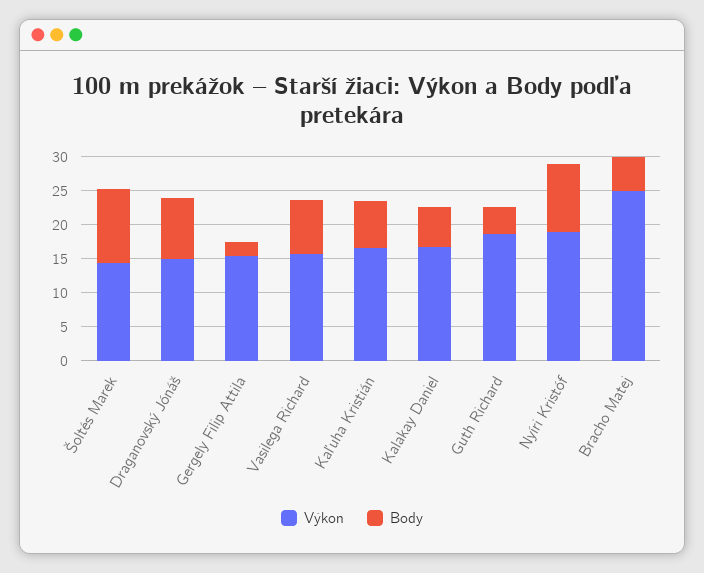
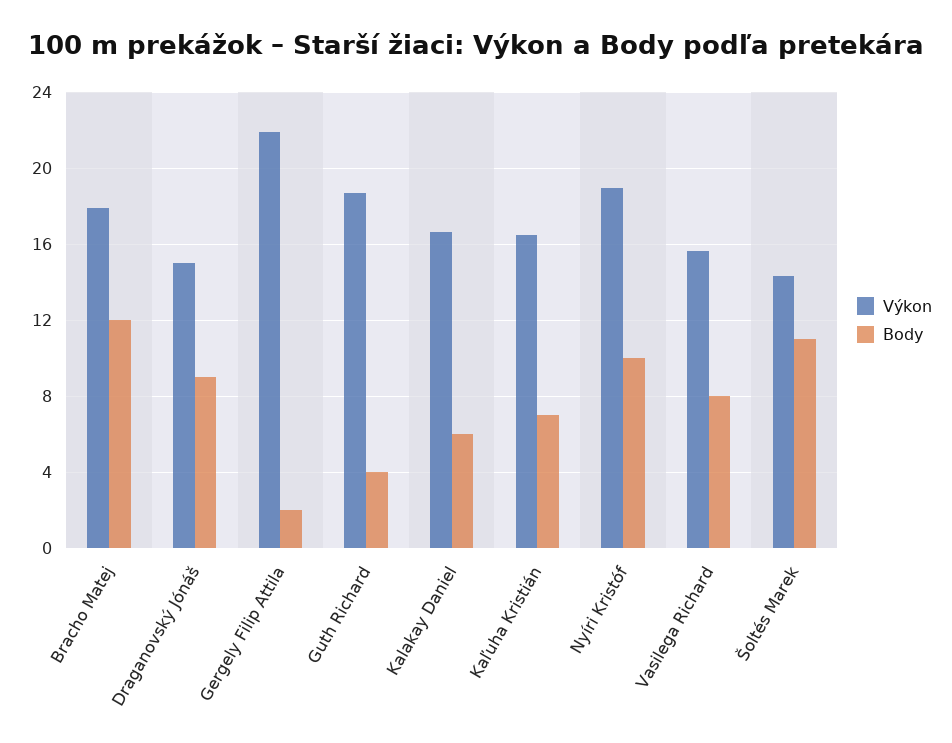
Výkon, Gergely Filip Attila: 15 -> 22
Výkon, Bracho Matej: 25 -> 18
Body, Bracho Matej: 5 -> 12

